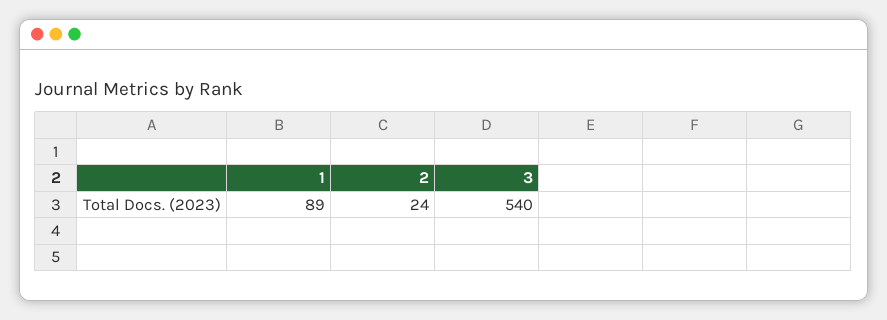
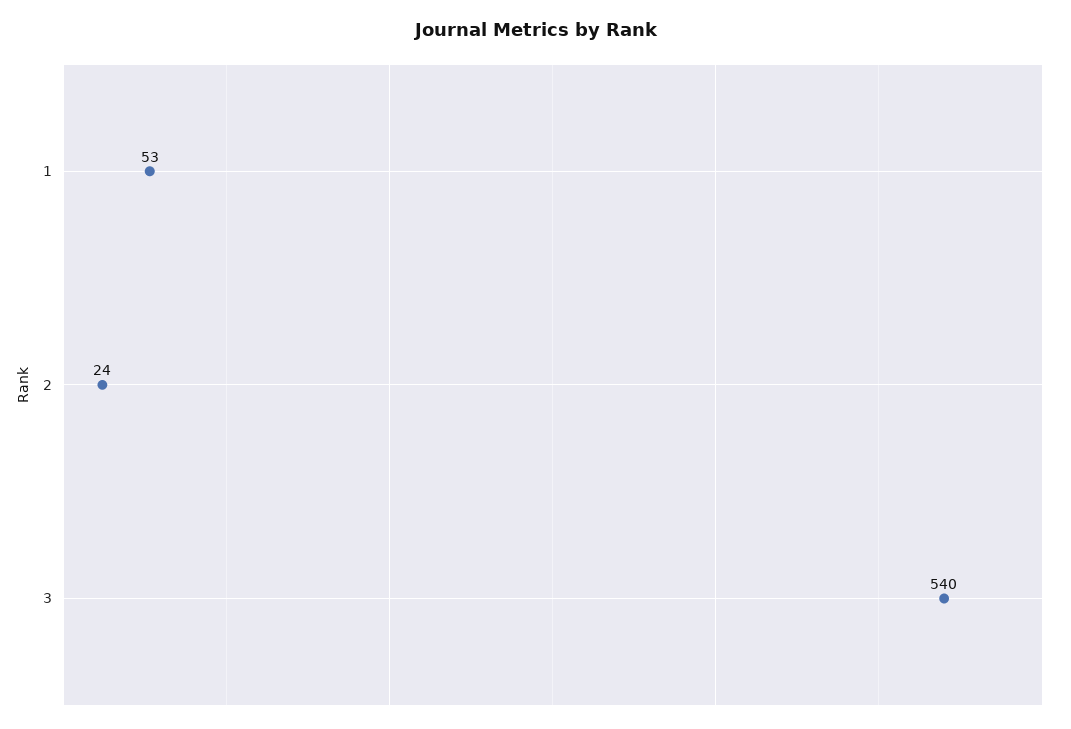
1: 89 -> 53

